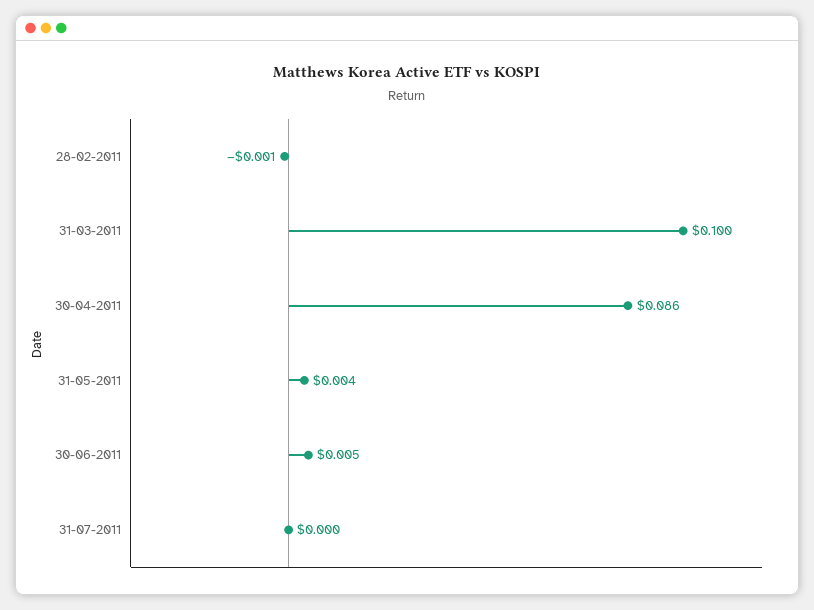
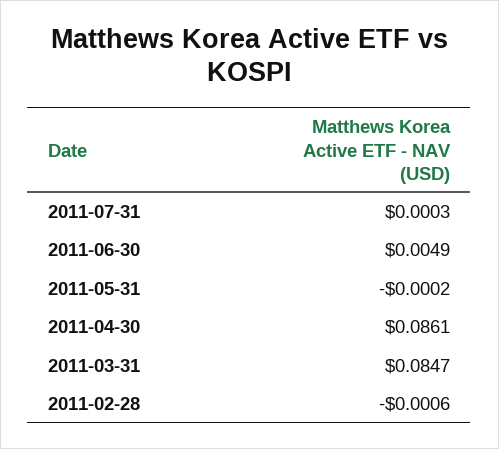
31-03-2011: 0.1 -> 0.0847
31-05-2011: 0.004 -> -0.0002

